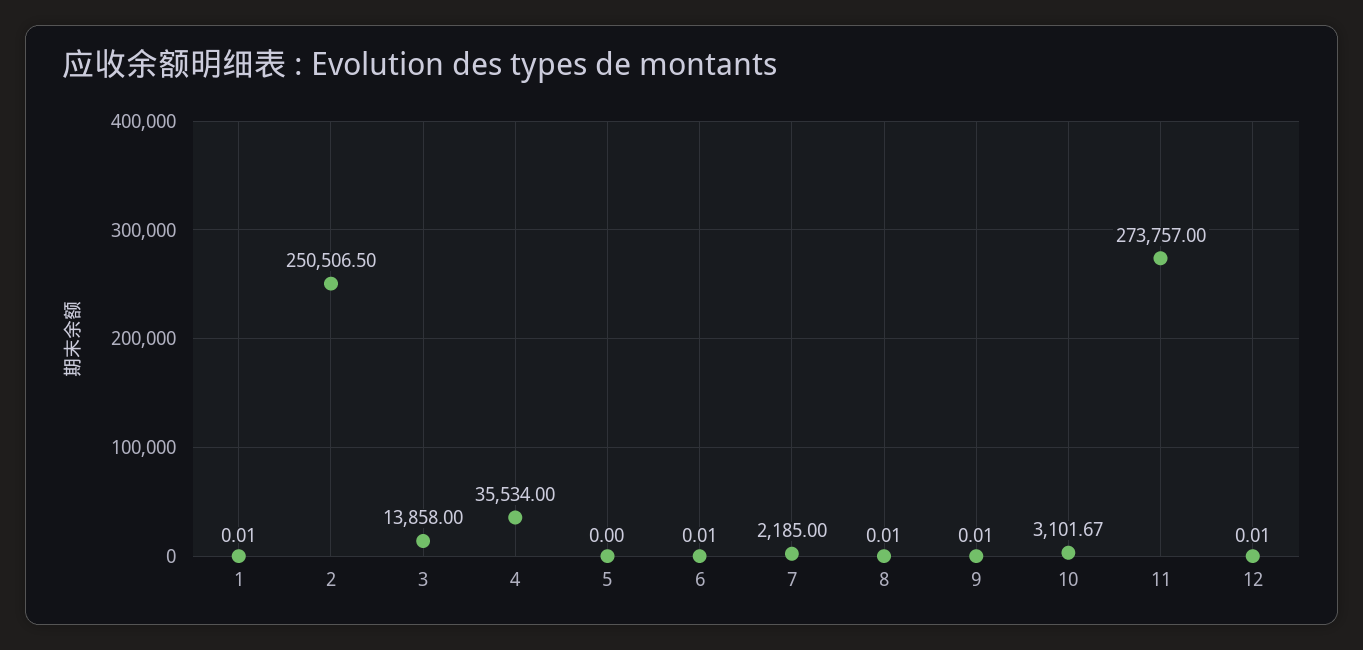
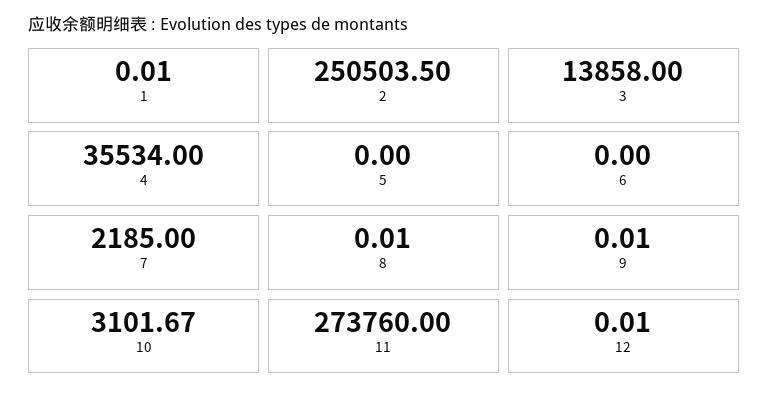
2: 250506.5 -> 250503.5
6: 0.01 -> 0
11: 273757 -> 273760

